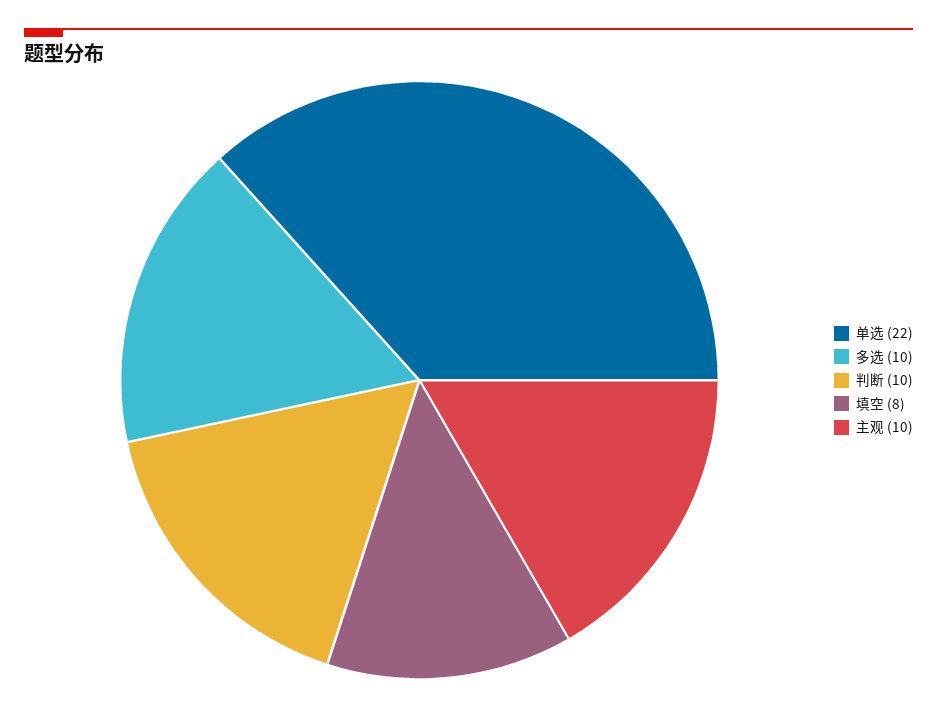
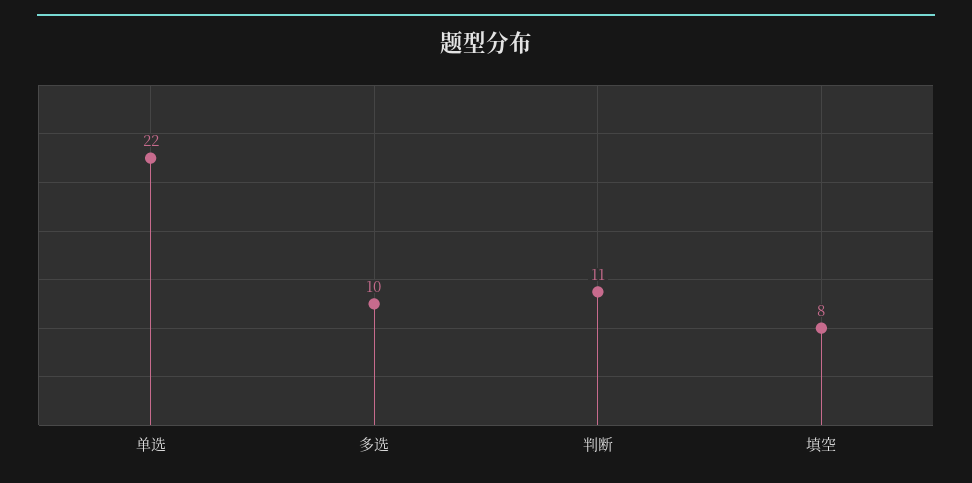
判断: 10 -> 11
主观: 10 -> none

